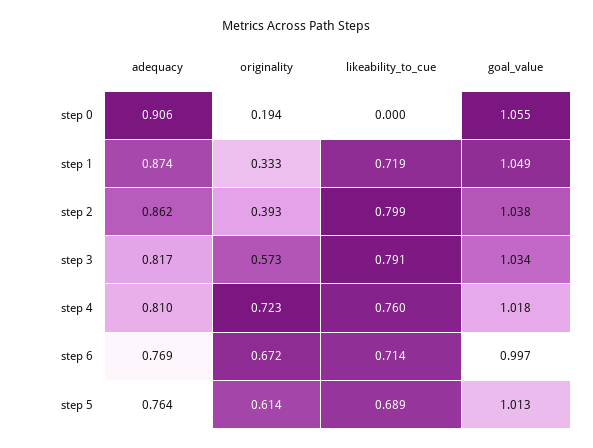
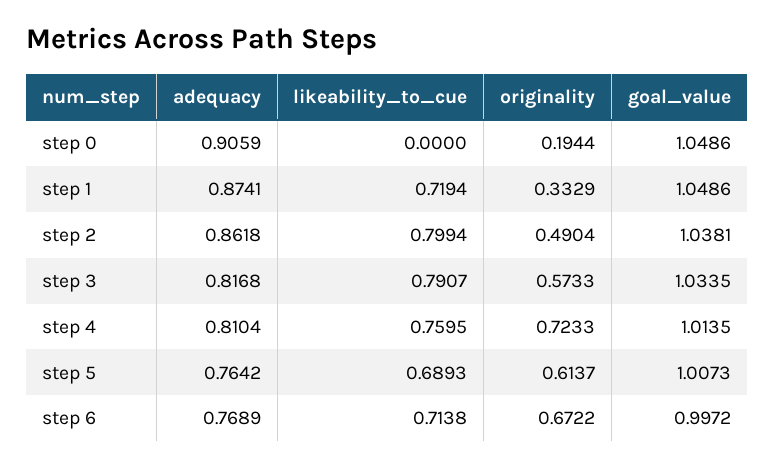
goal_value, step 0: 1.055 -> 1.0486
originality, step 2: 0.393 -> 0.4904
goal_value, step 4: 1.018 -> 1.0135
goal_value, step 5: 1.013 -> 1.0073

